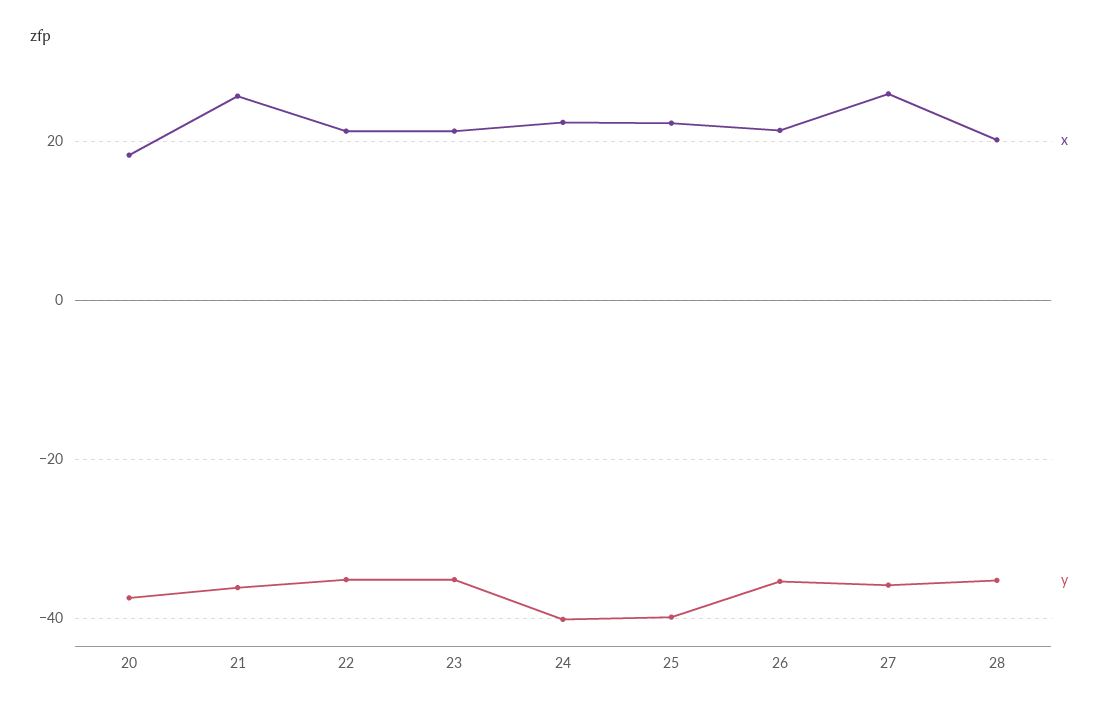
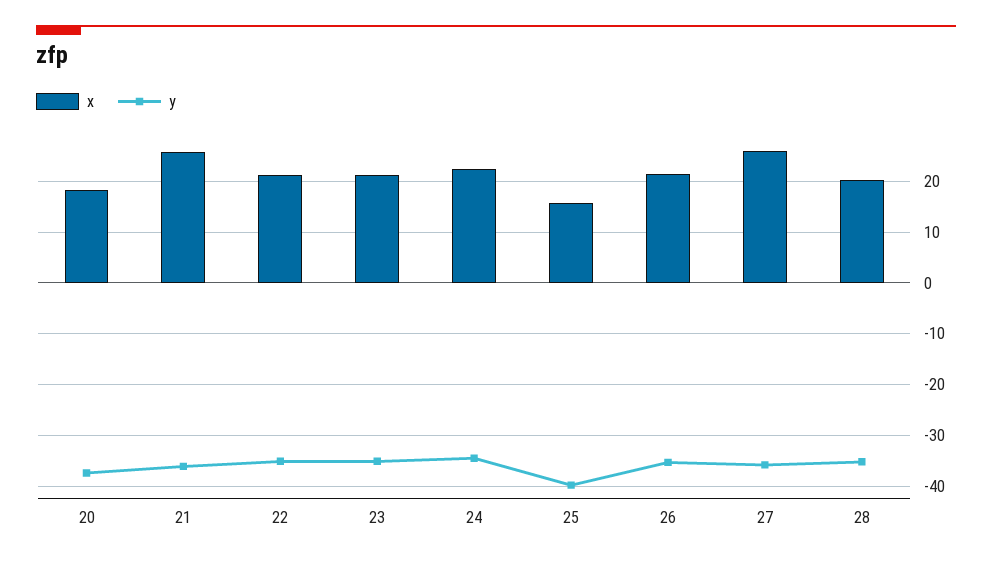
y, 24: -40 -> -34
x, 25: 22 -> 16

